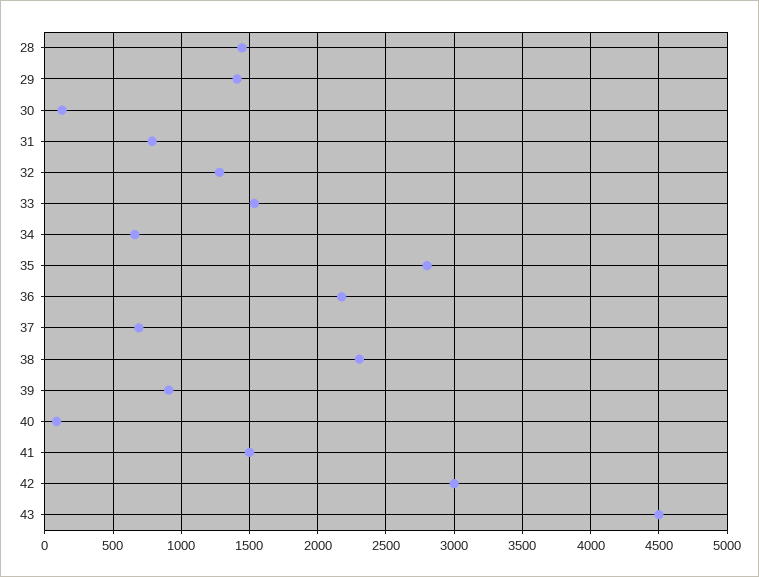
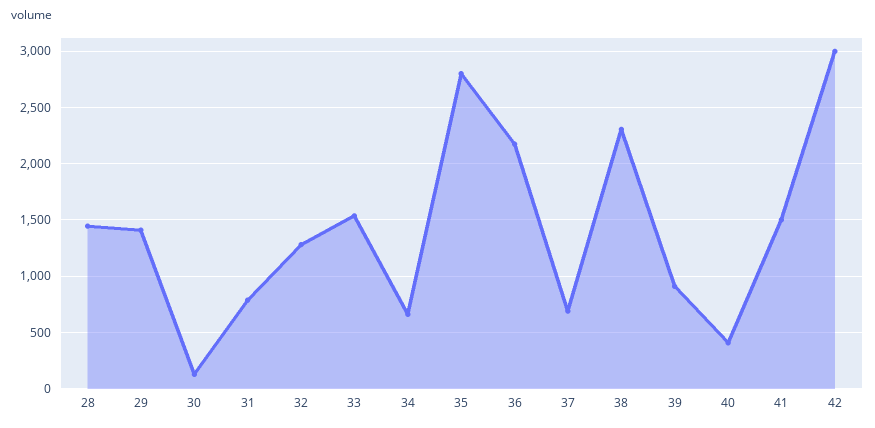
40: 100 -> 400
43: 4500 -> none

